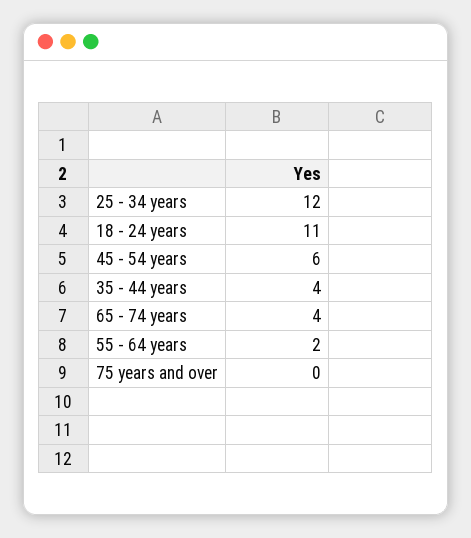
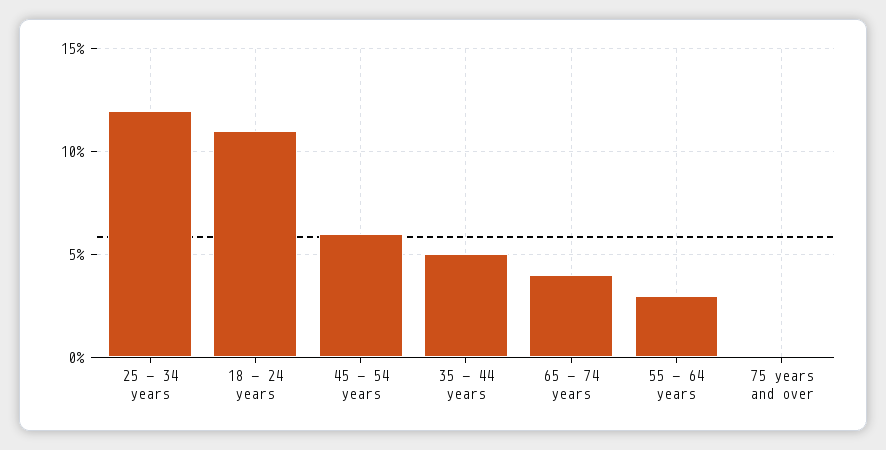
35 - 44 years: 4 -> 5
55 - 64 years: 2 -> 3

